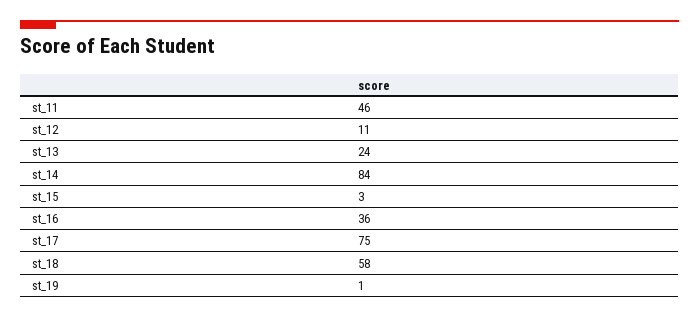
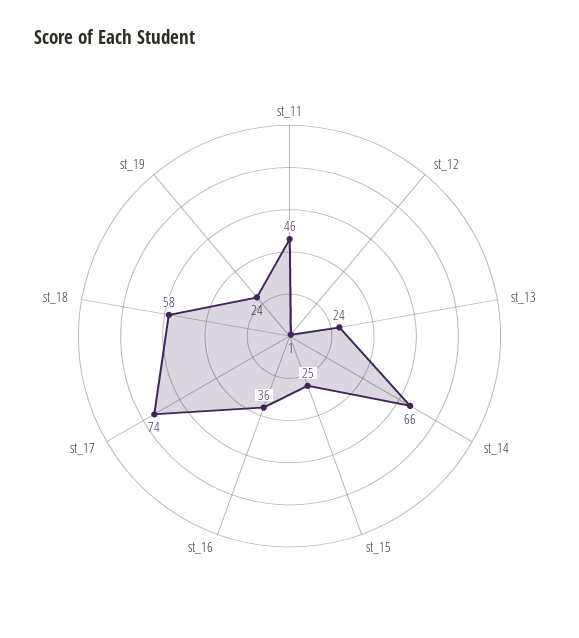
st_12: 11 -> 1
st_14: 84 -> 66
st_15: 3 -> 25
st_17: 75 -> 74
st_19: 1 -> 24

